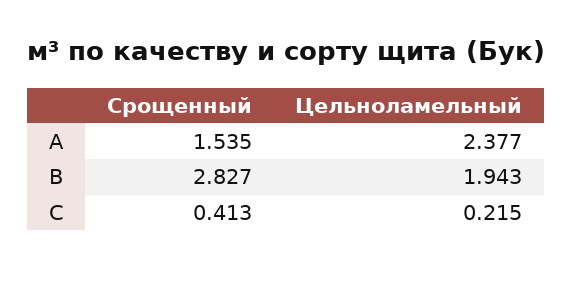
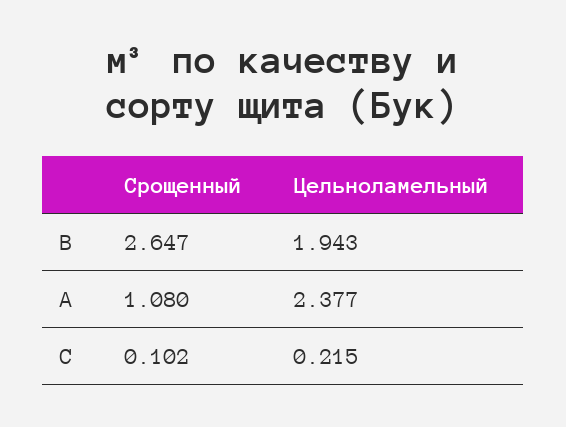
Срощенный, А: 1.535 -> 1.08
Срощенный, В: 2.827 -> 2.647
Срощенный, С: 0.413 -> 0.102

